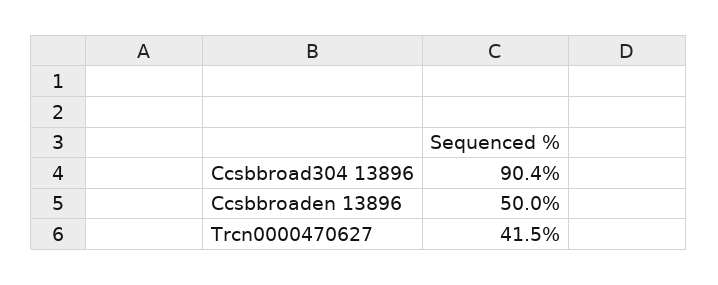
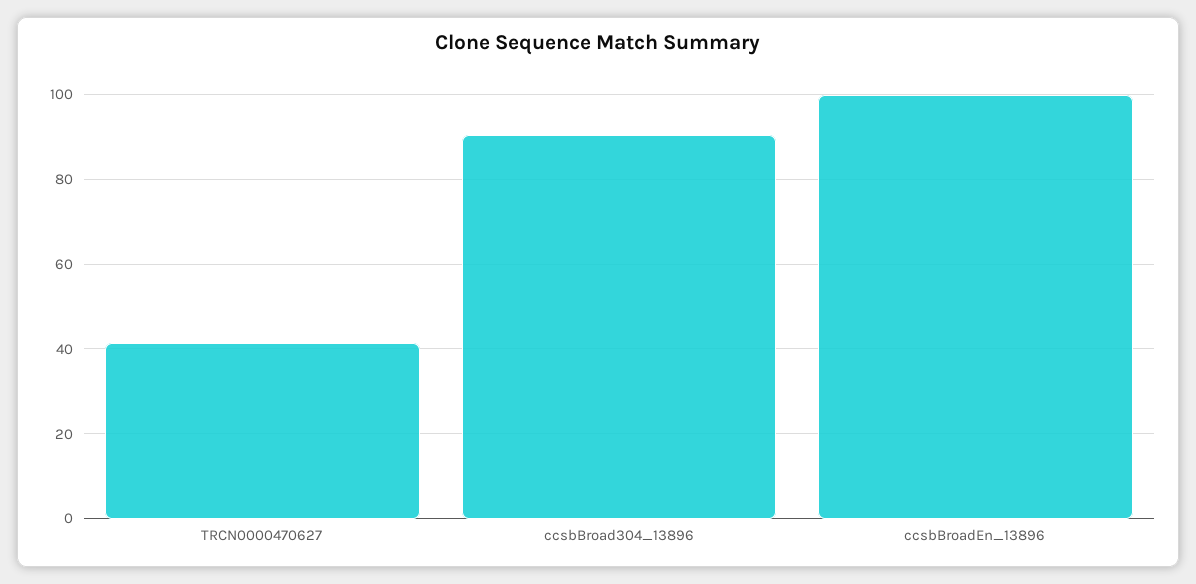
Ccsbbroaden 13896: 50 -> 100

